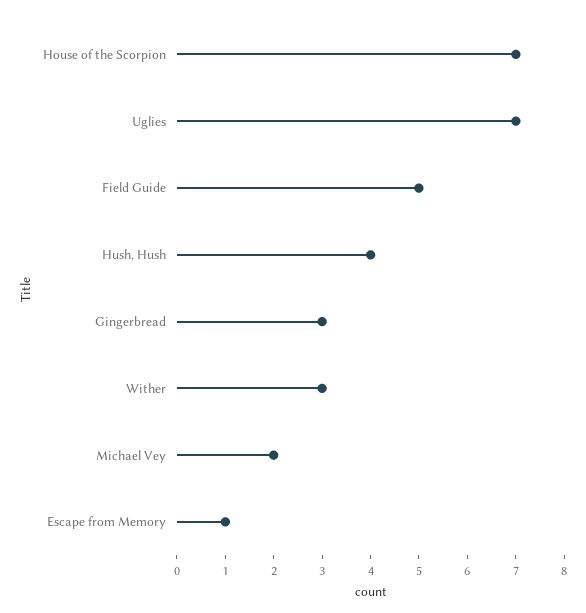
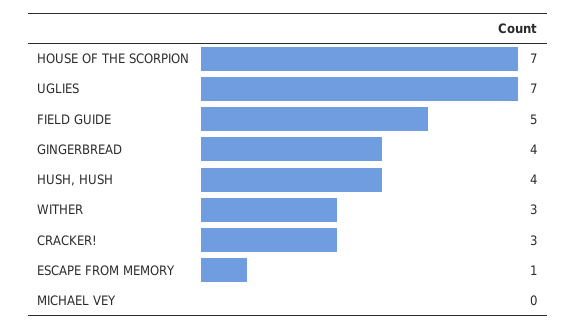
Gingerbread: 3 -> 4
Michael Vey: 2 -> 0
CRACKER!: none -> 3

